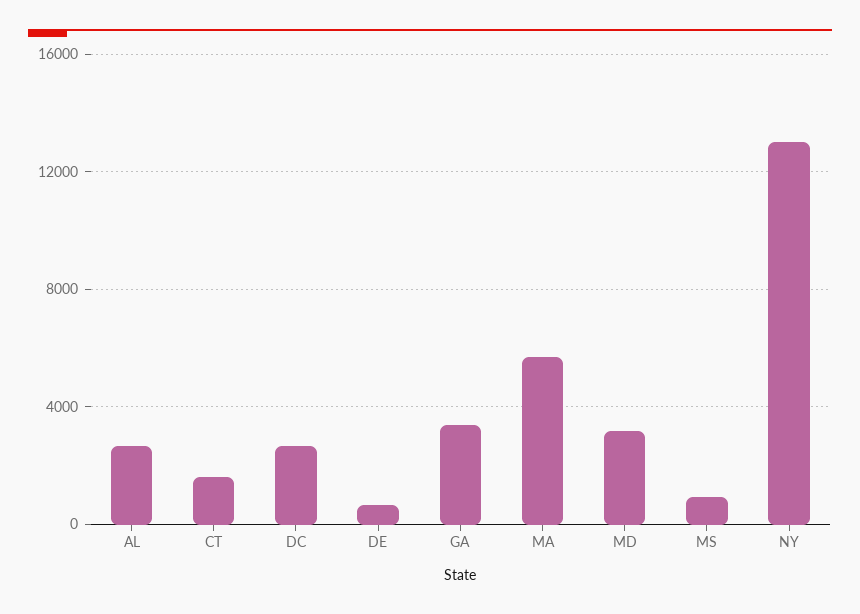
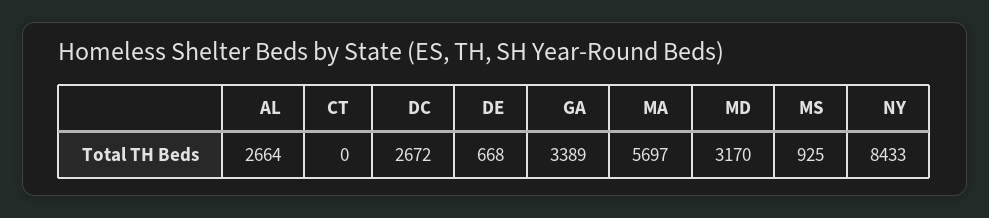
CT: 1500 -> 0
NY: 13000 -> 8433

